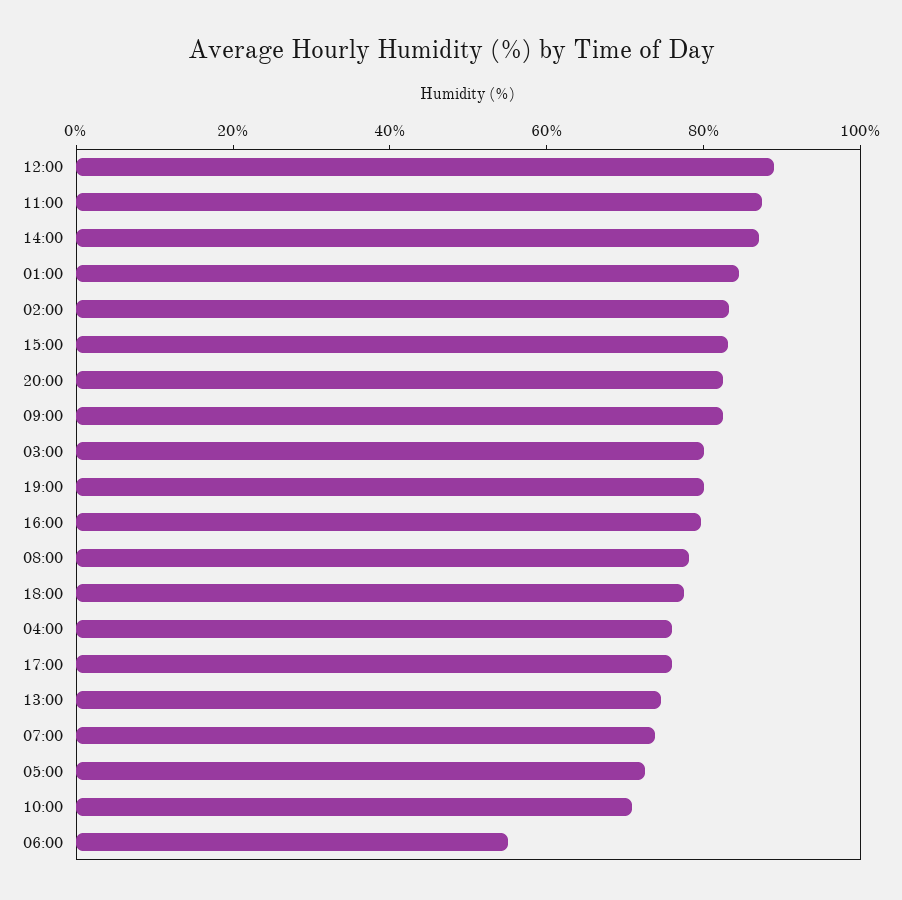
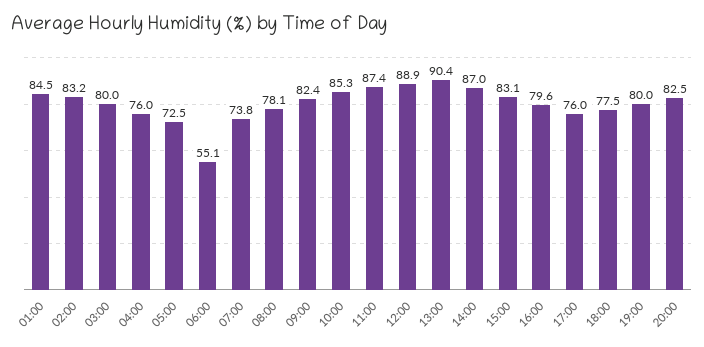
13:00: 75 -> 90.4
10:00: 70 -> 85.3

